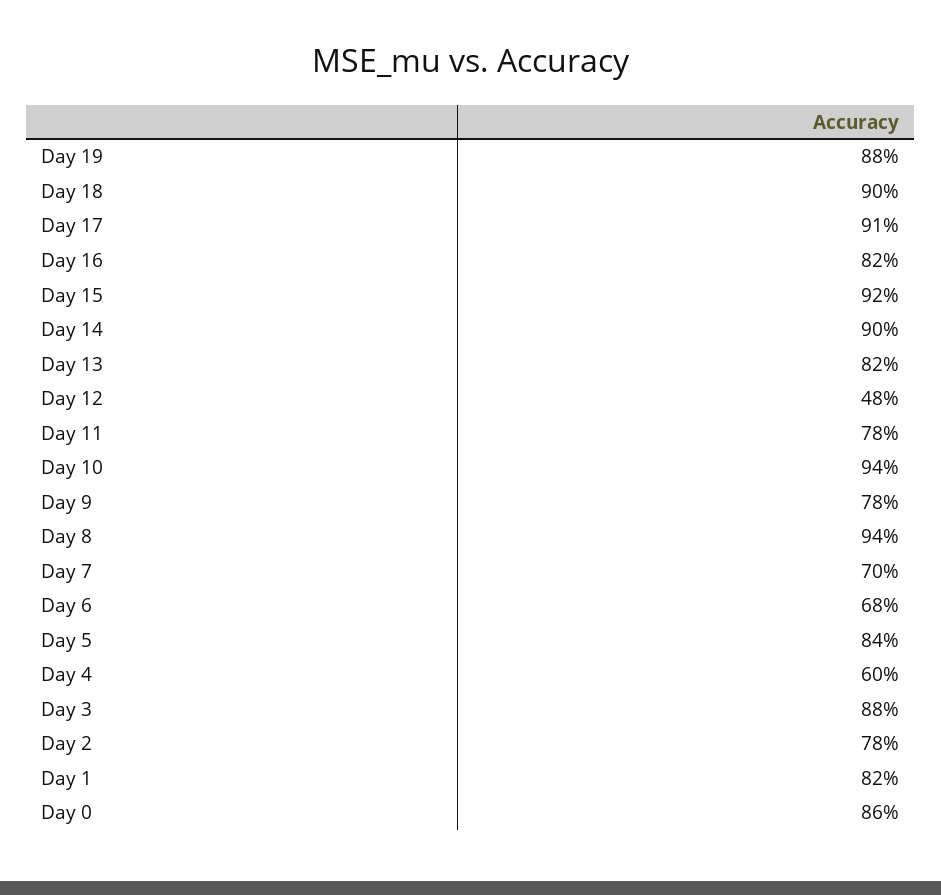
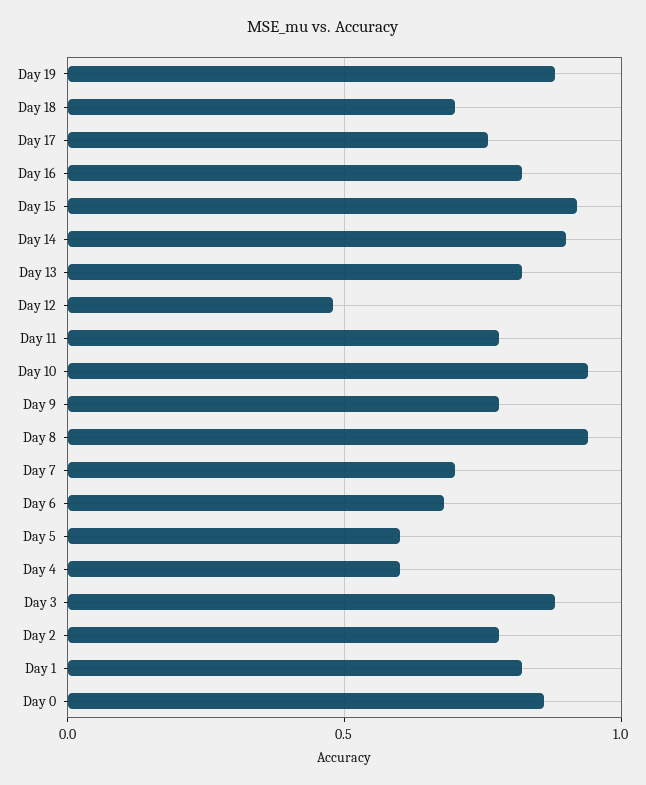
Day 18: 0.9 -> 0.7
Day 17: 0.91 -> 0.75
Day 5: 0.84 -> 0.6

